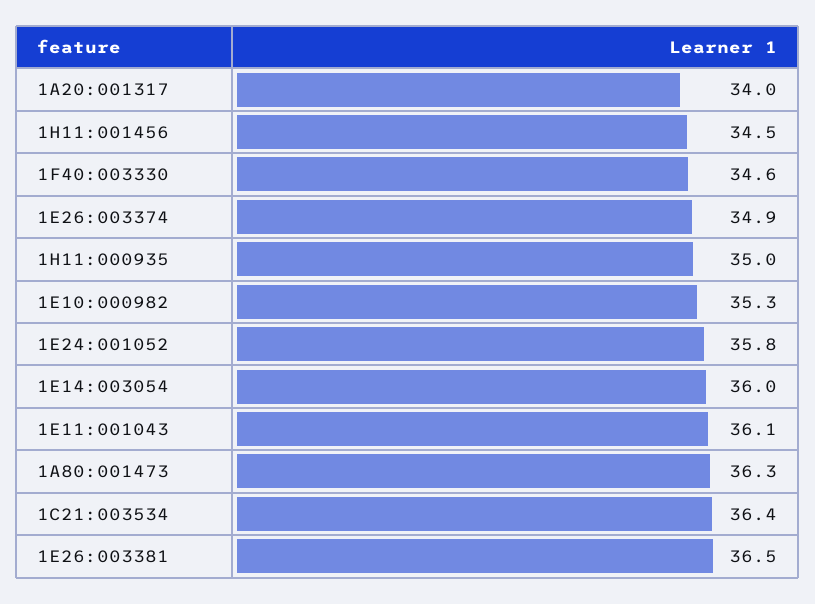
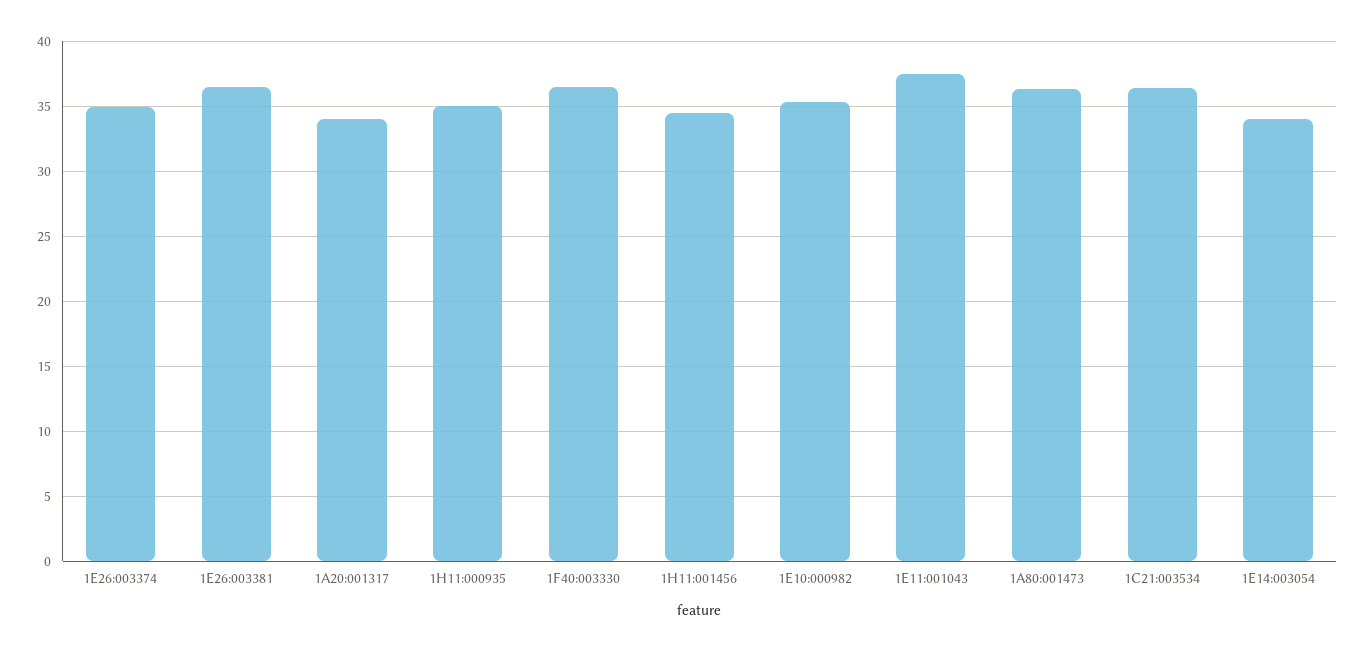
1F40:003330: 34.6 -> 36.5
1E24:001052: 35.8 -> none
1E14:003054: 36 -> 34
1E11:001043: 36.1 -> 37.5

